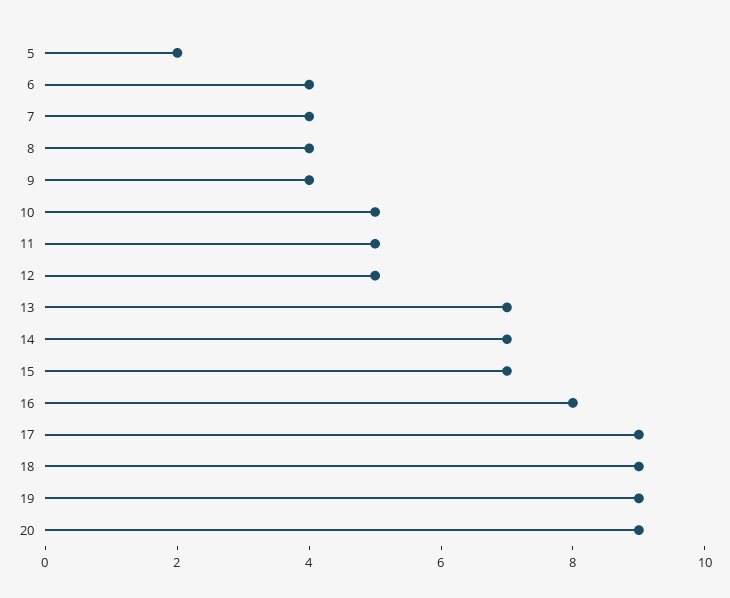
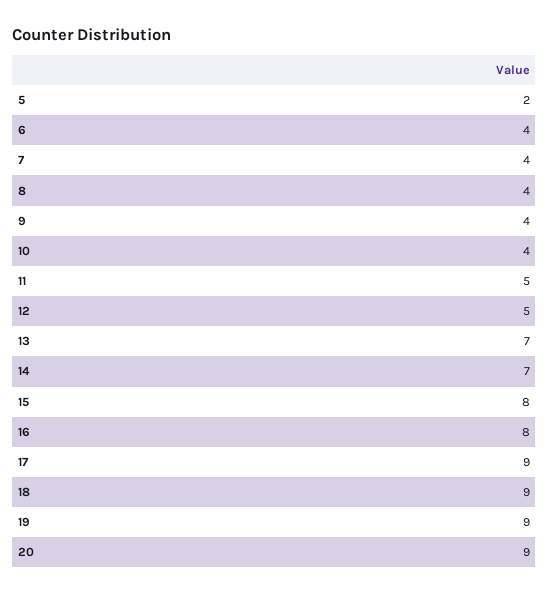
10: 5 -> 4
15: 7 -> 8

